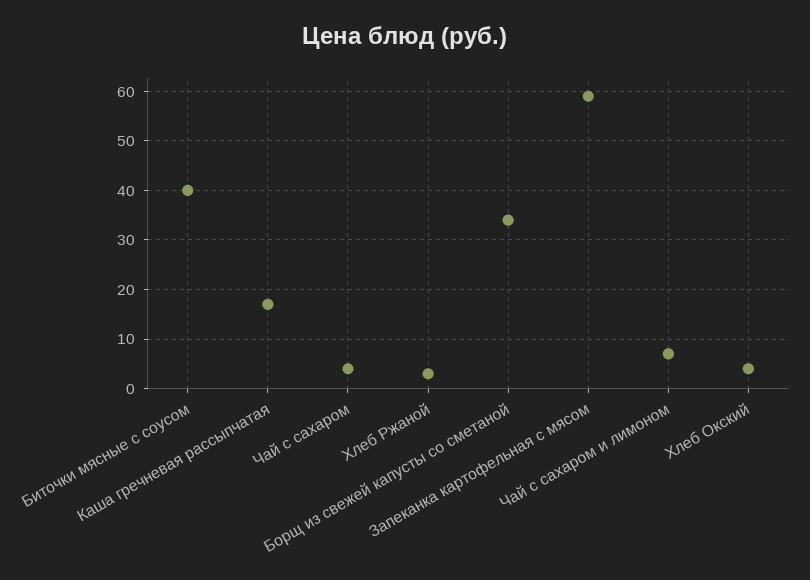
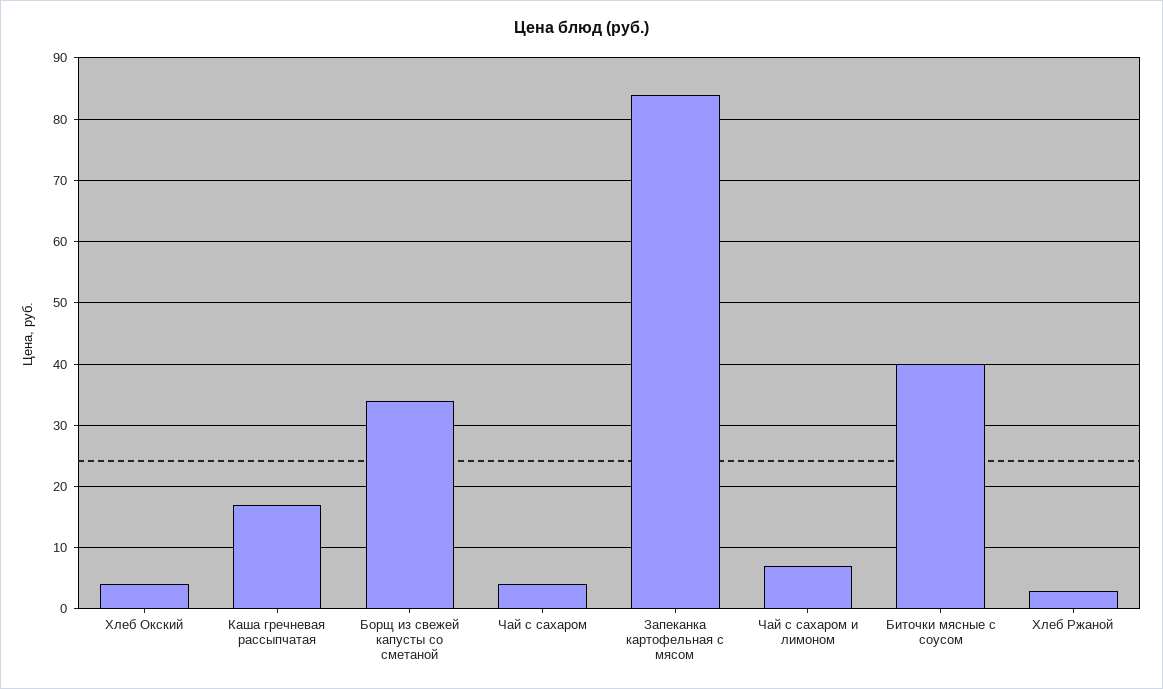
Запеканка картофельная с мясом: 60 -> 84

